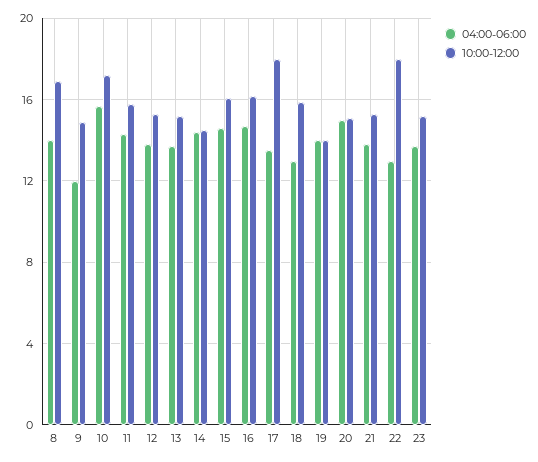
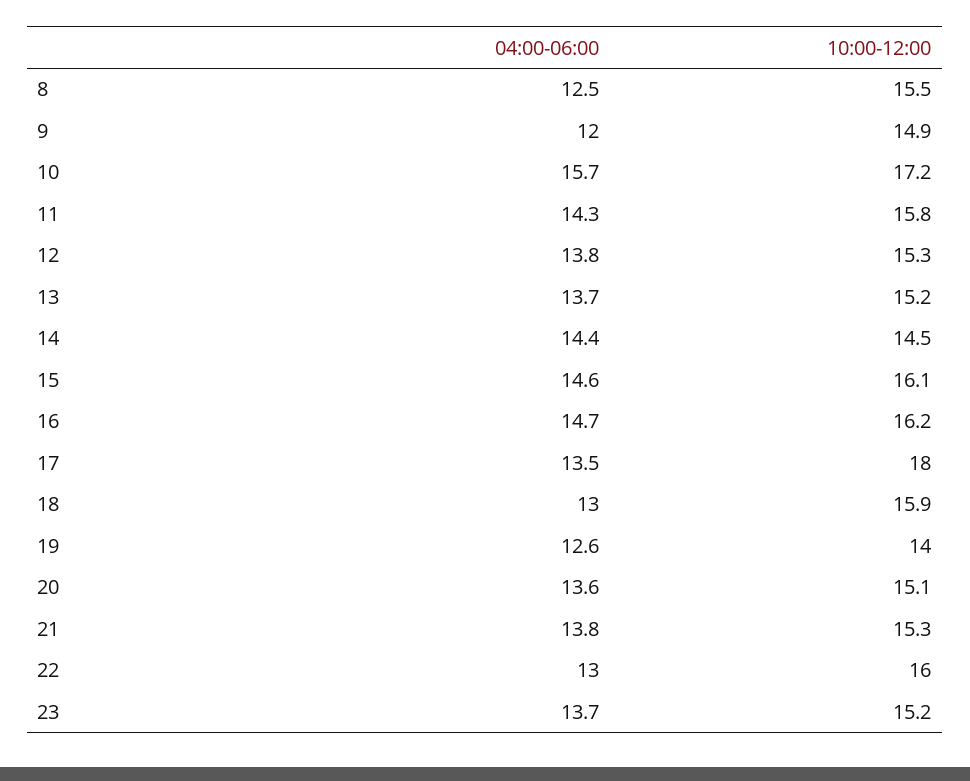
04:00-06:00, 8: 14 -> 12.5
10:00-12:00, 8: 17 -> 15.5
04:00-06:00, 19: 14 -> 12.6
04:00-06:00, 20: 15 -> 13.6
10:00-12:00, 22: 18 -> 16

